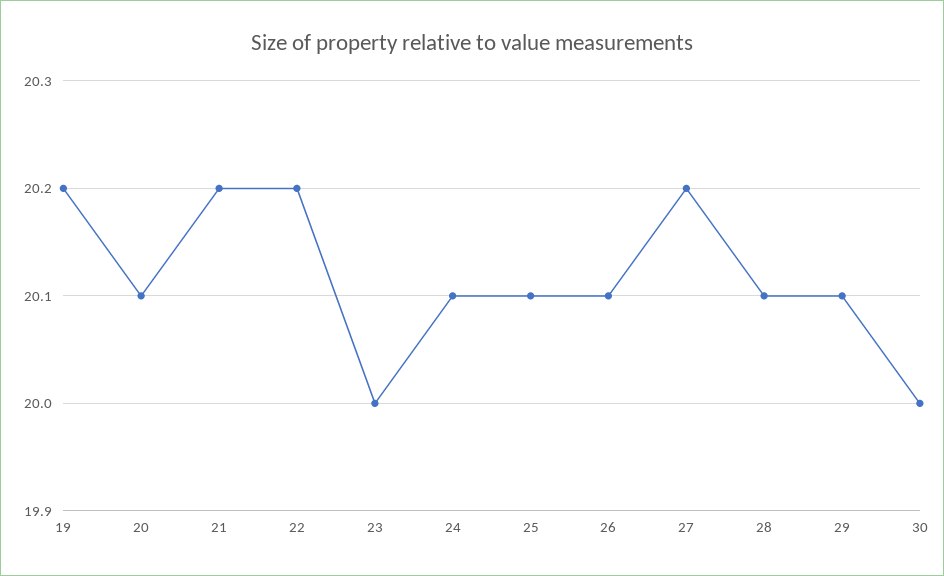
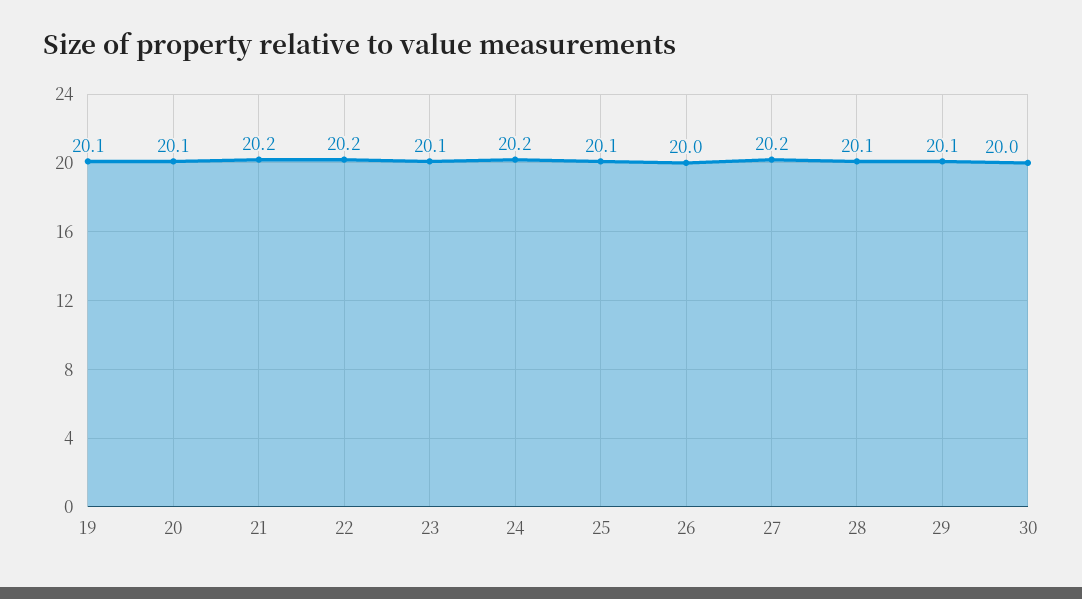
19: 20.2 -> 20.1
23: 20 -> 20.1
24: 20.1 -> 20.2
26: 20.1 -> 20

